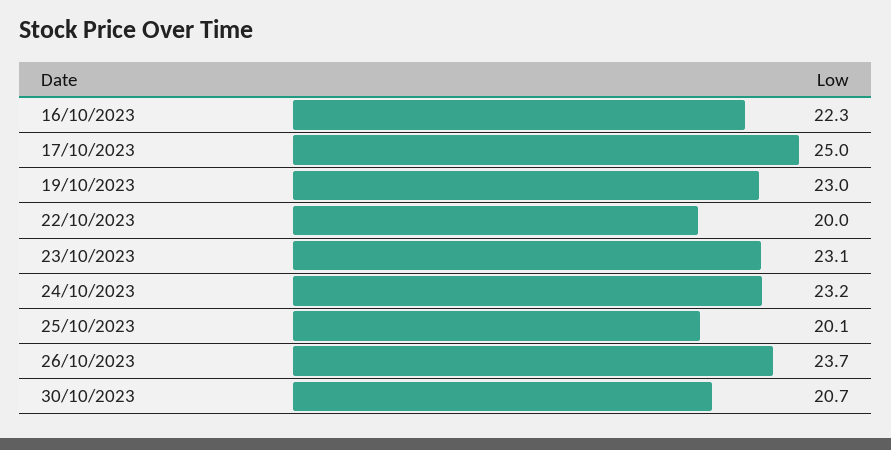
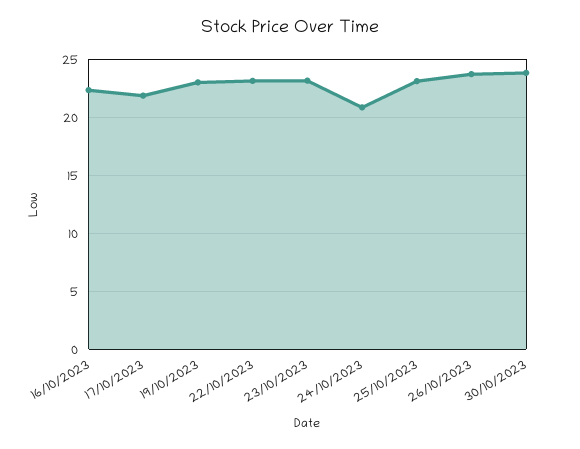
17/10/2023: 25 -> 22
22/10/2023: 20 -> 23
24/10/2023: 23.2 -> 21
25/10/2023: 20.1 -> 23
30/10/2023: 20.7 -> 24

